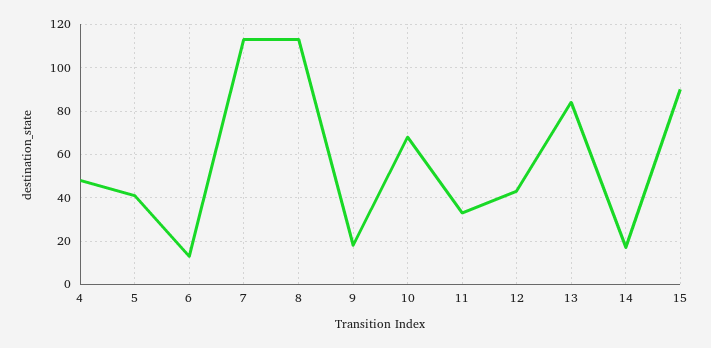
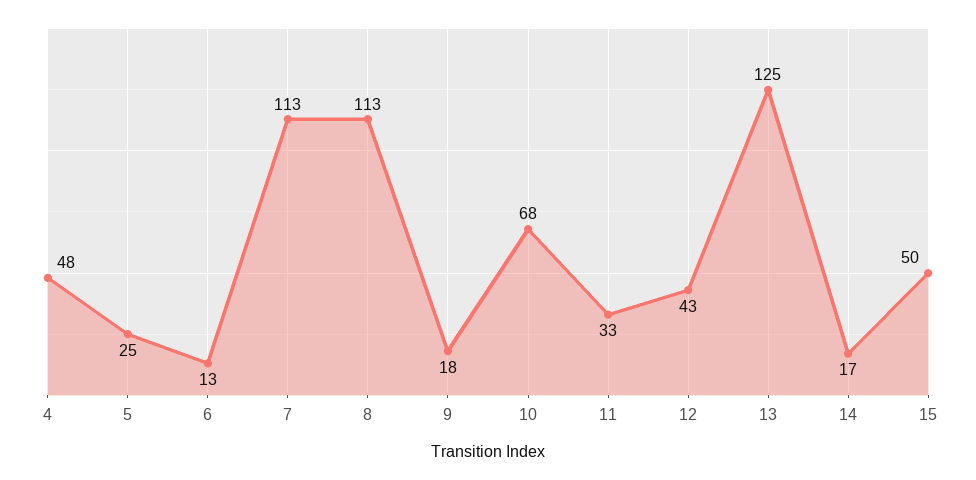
5: 40 -> 25
13: 85 -> 125
15: 90 -> 50

